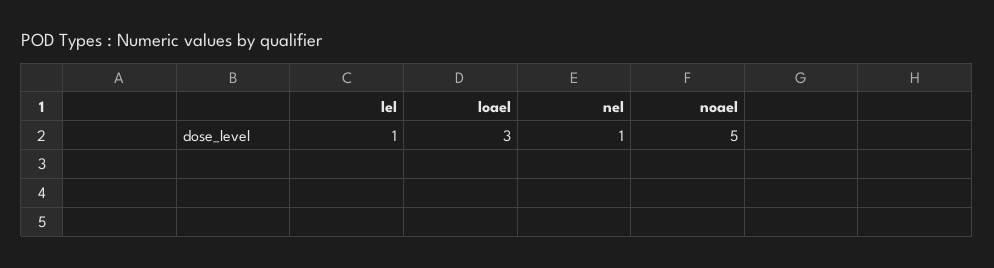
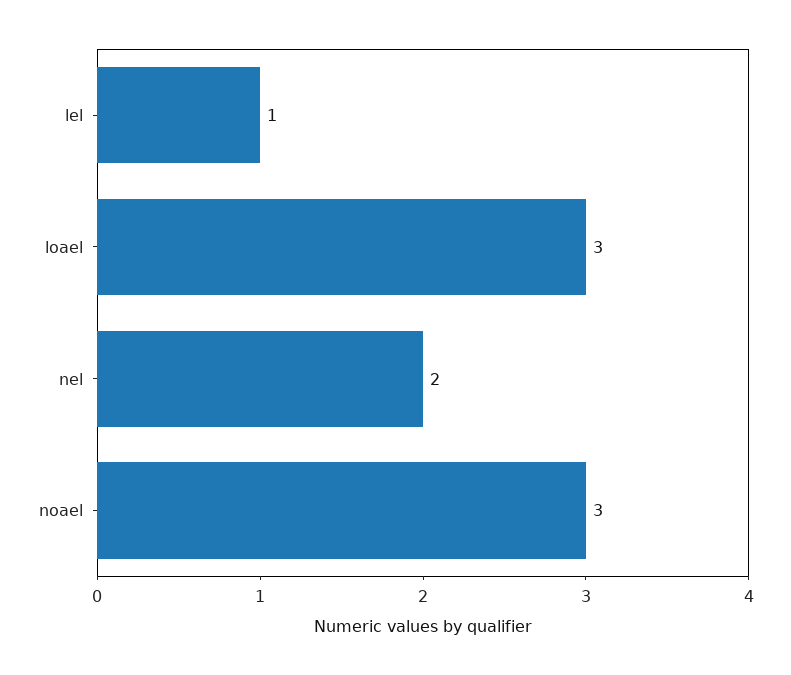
nel: 1 -> 2
noael: 5 -> 3

